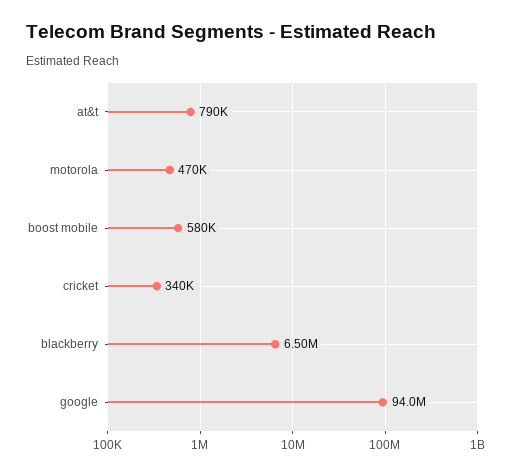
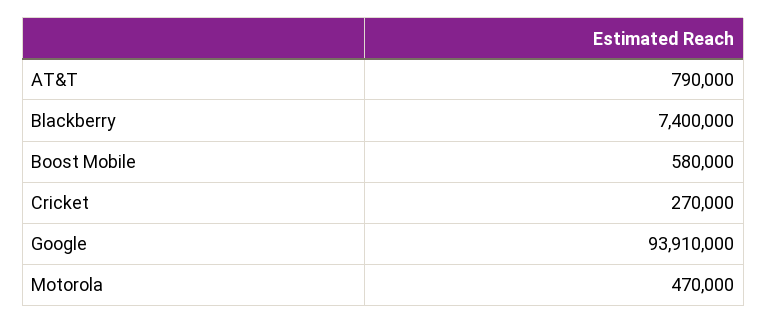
cricket: 340000 -> 270000
blackberry: 6500000 -> 7400000
google: 94000000 -> 93910000

